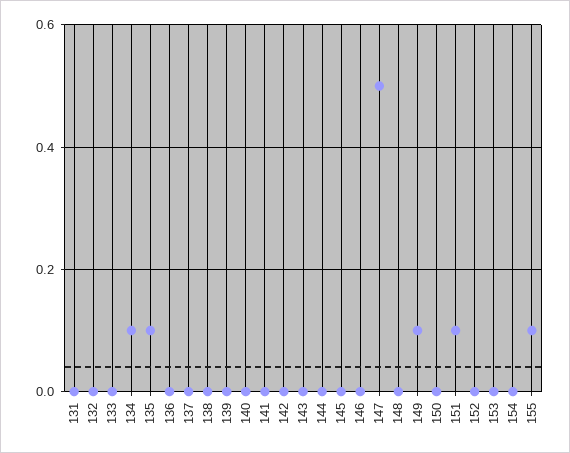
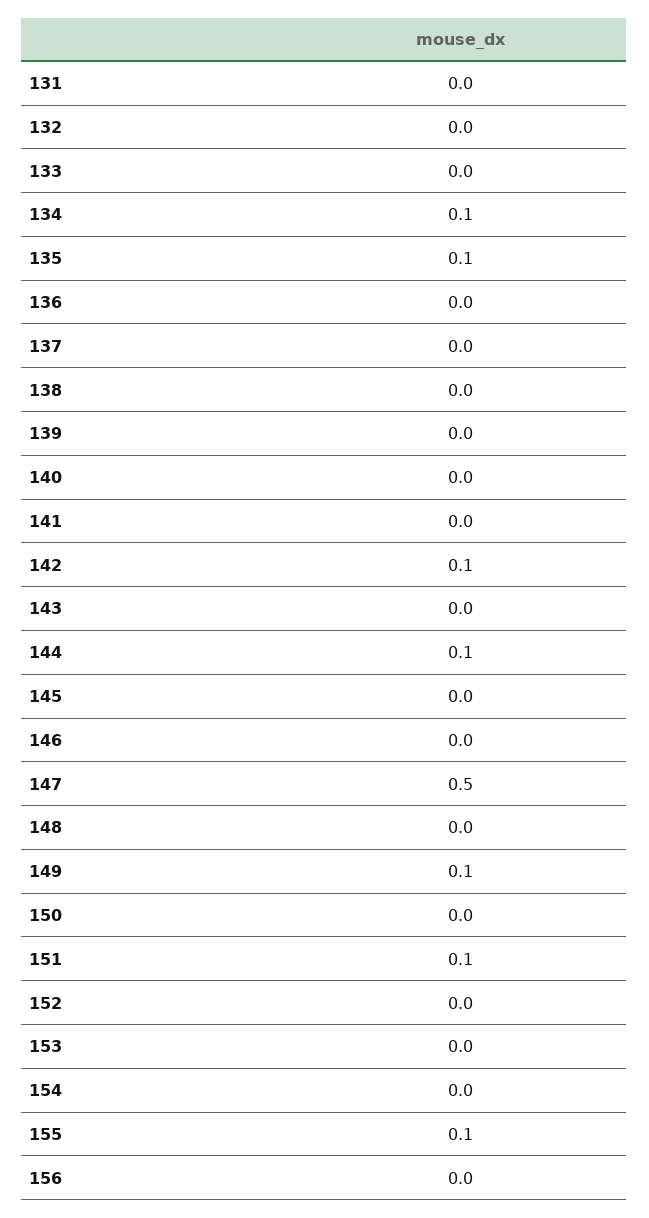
142: 0 -> 0.1
144: 0 -> 0.1
156: none -> 0

